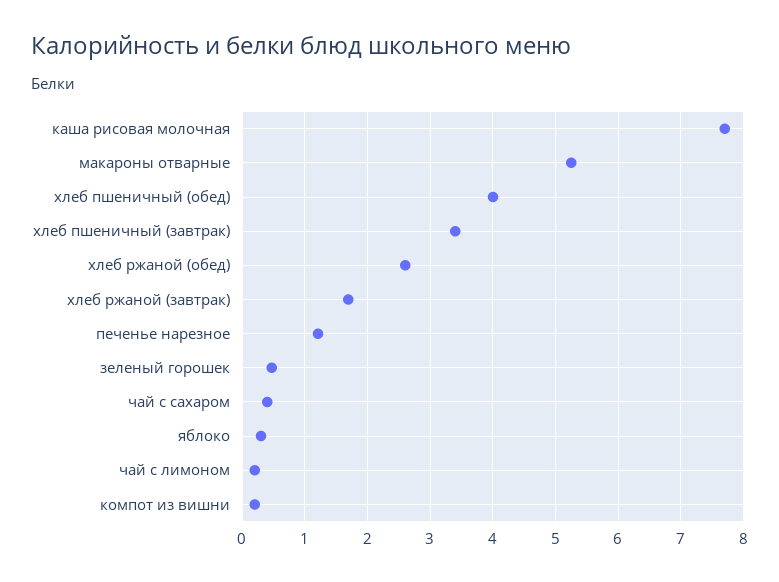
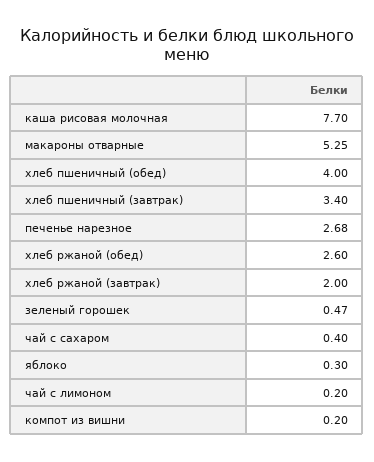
хлеб ржаной (завтрак): 1.7 -> 2
печенье нарезное: 1.2 -> 2.68

